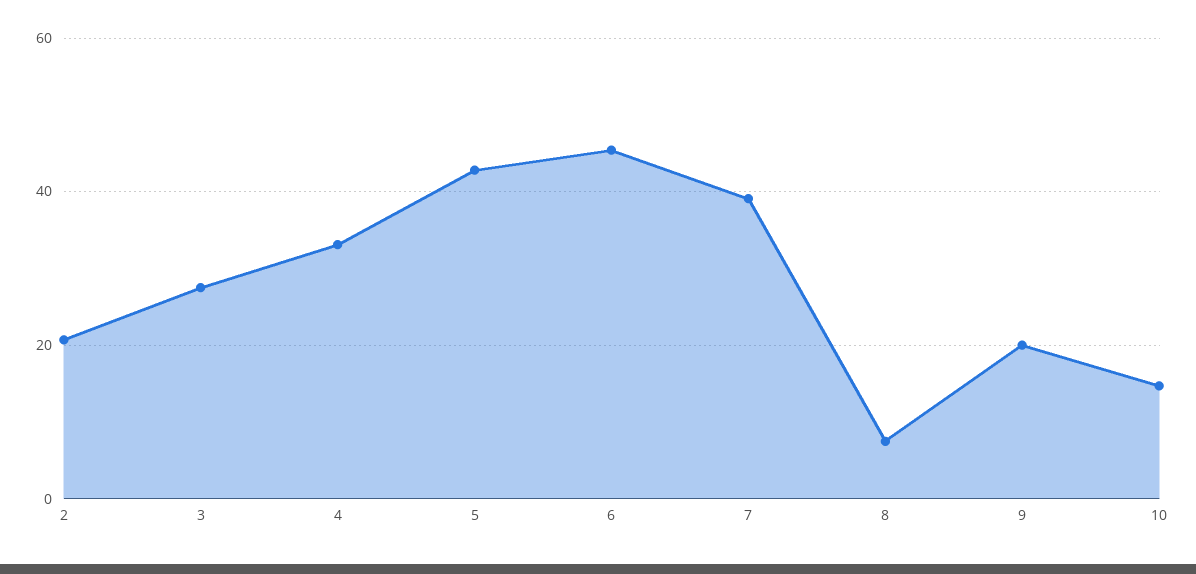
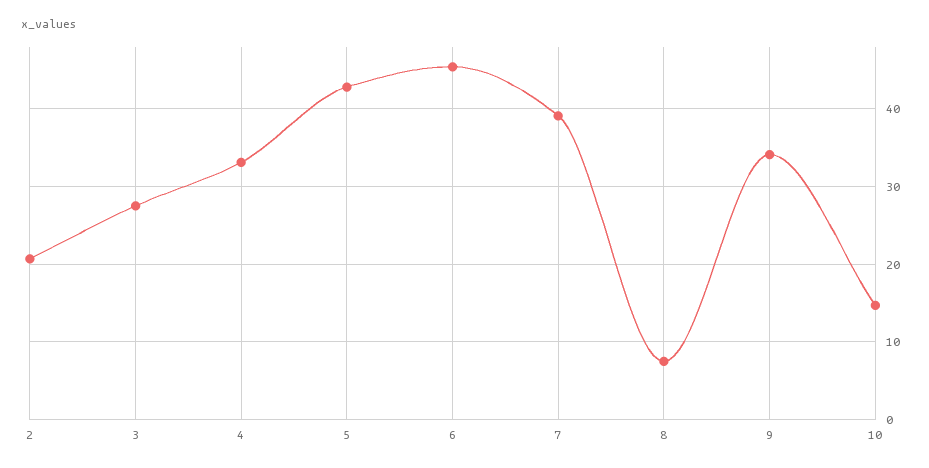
9: 20 -> 34

